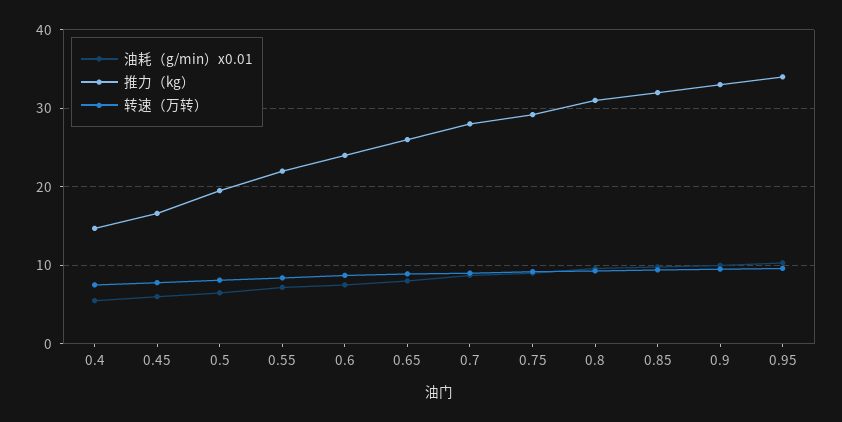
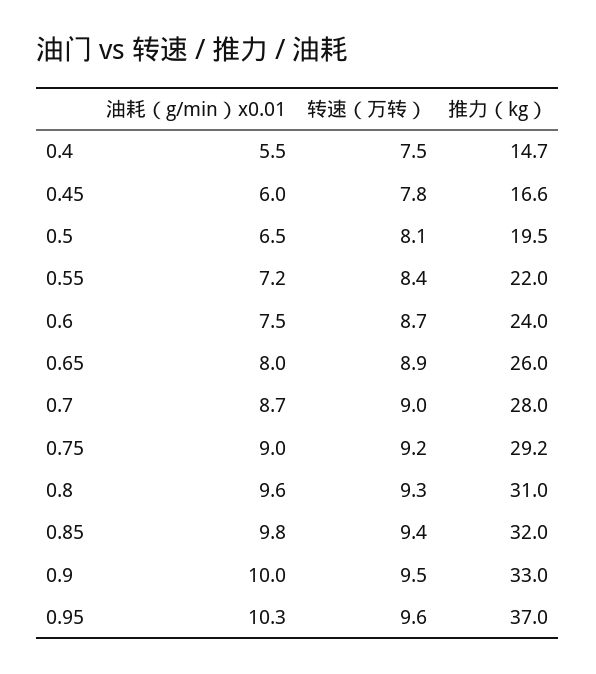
推力（kg）, 0.95: 34 -> 37

